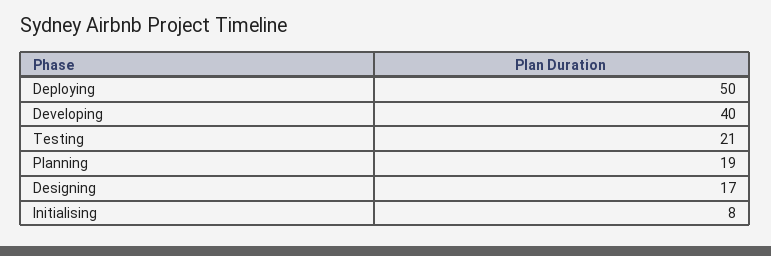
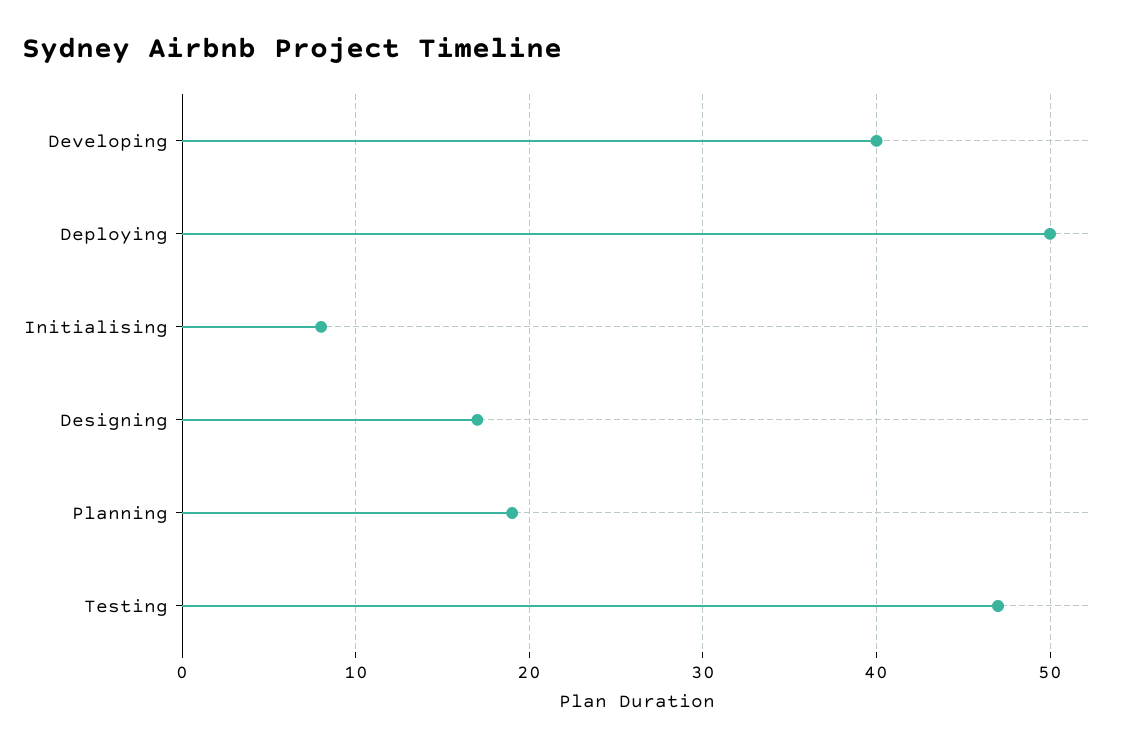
Testing: 21 -> 47

